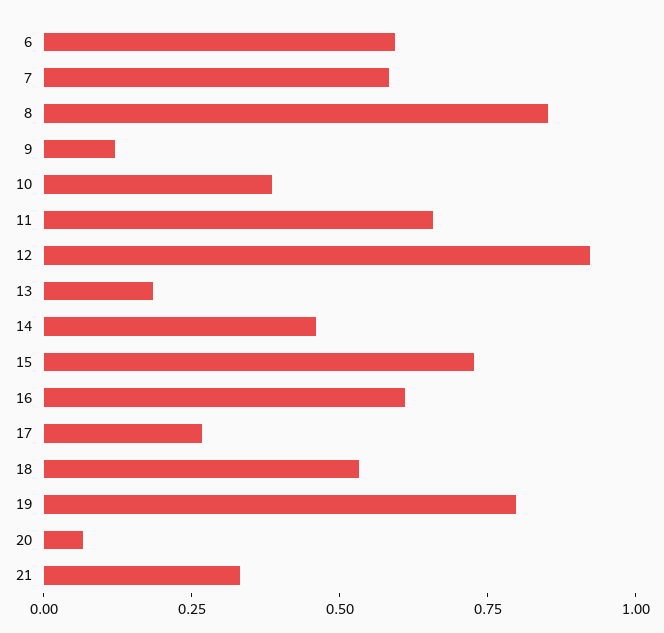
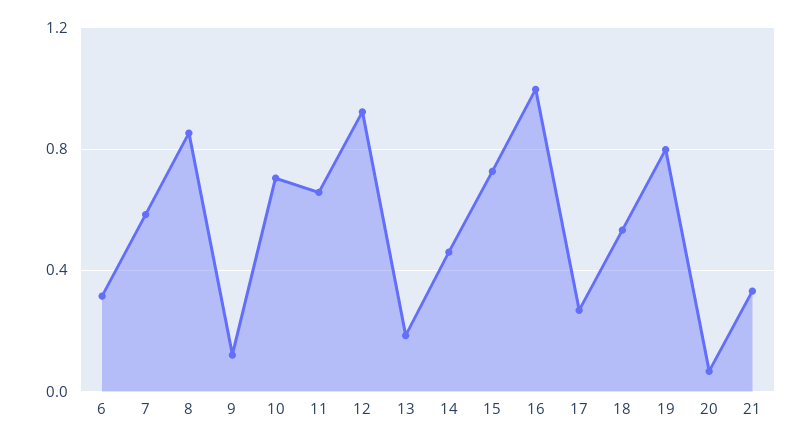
6: 0.6 -> 0.3
10: 0.4 -> 0.7
16: 0.6 -> 1

